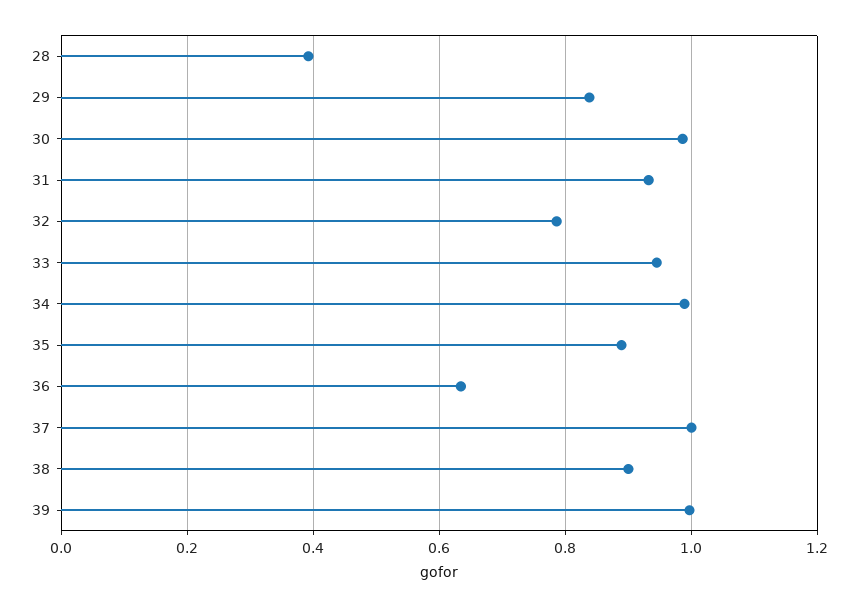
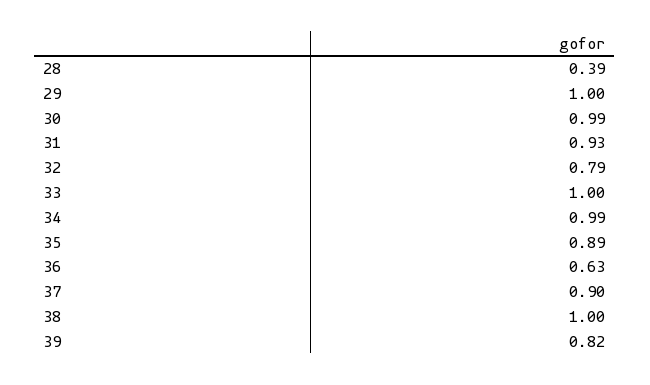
29: 0.84 -> 1
33: 0.94 -> 1
37: 1 -> 0.9
38: 0.9 -> 1
39: 1 -> 0.82

